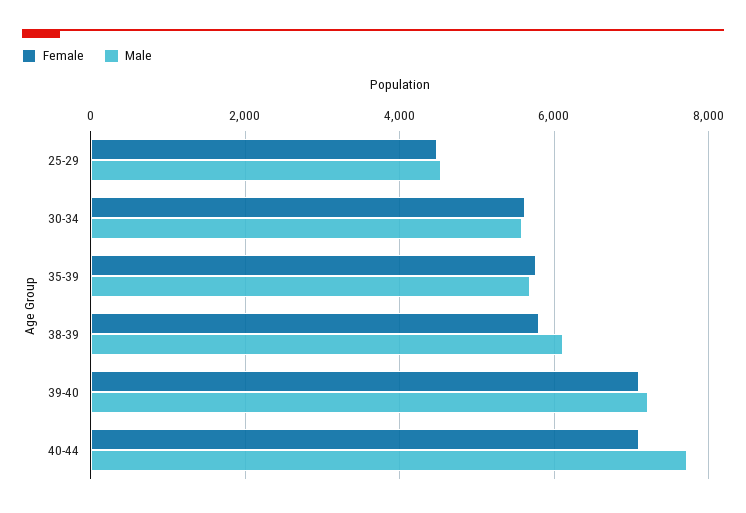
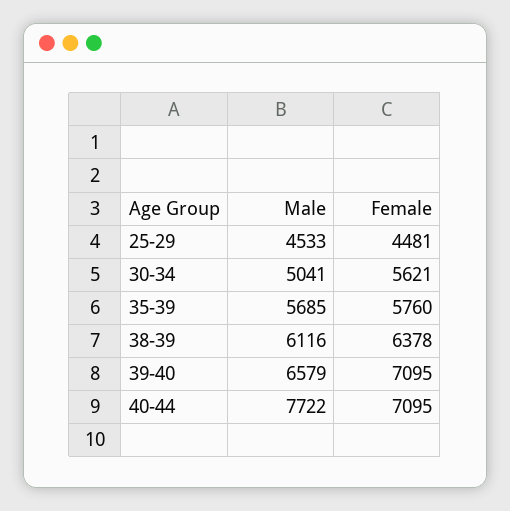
Male, 30-34: 5600 -> 5041
Female, 38-39: 5800 -> 6378
Male, 39-40: 7200 -> 6579

